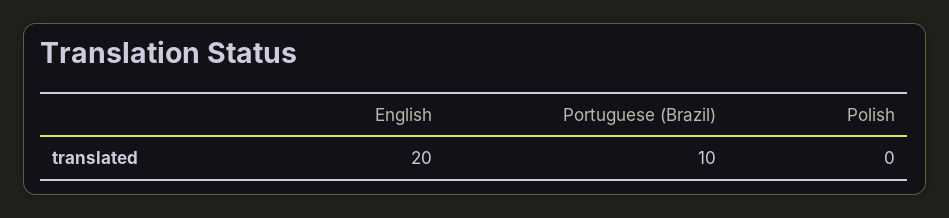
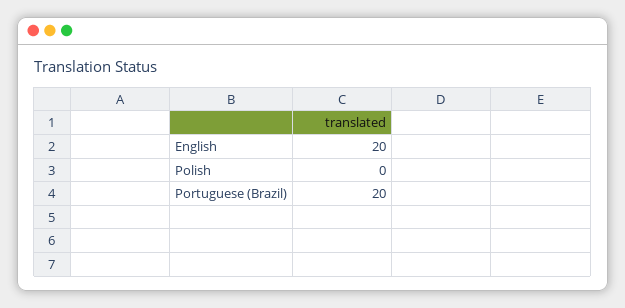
Portuguese (Brazil): 10 -> 20

